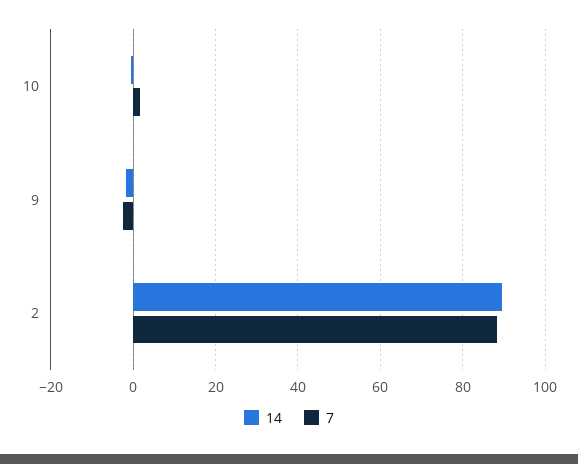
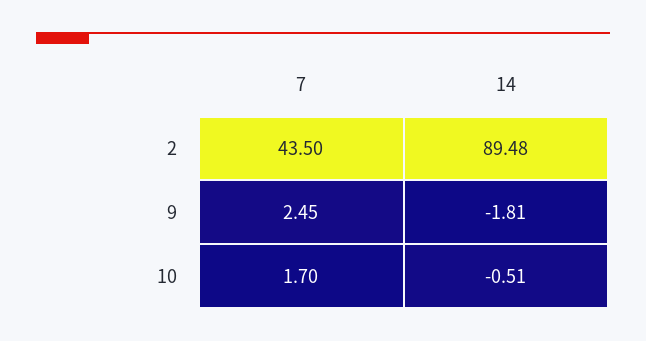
7, 9: -2 -> 2.45
7, 2: 88 -> 43.5

